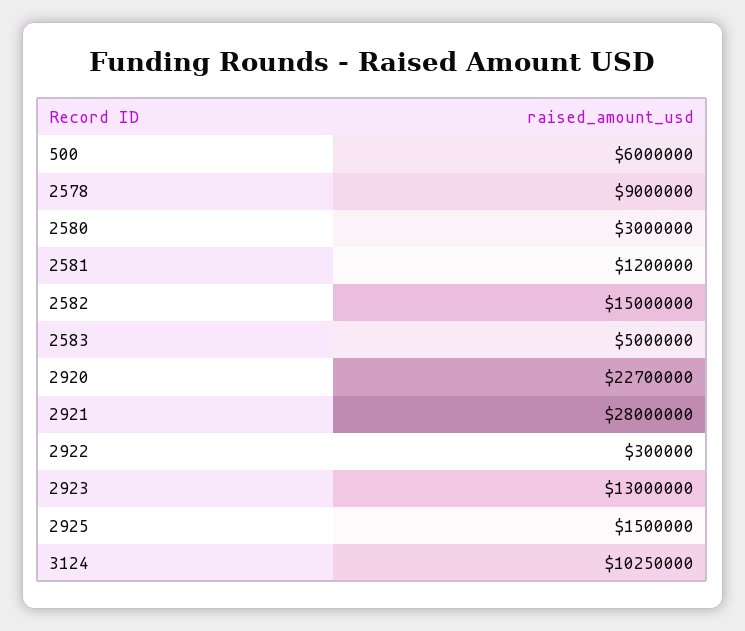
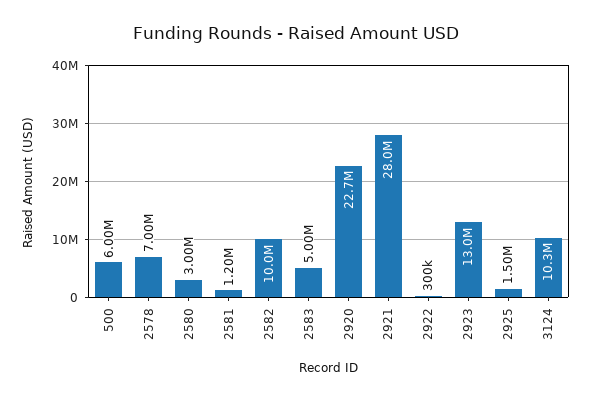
2578: 9000000 -> 7000000
2582: 15000000 -> 10000000

